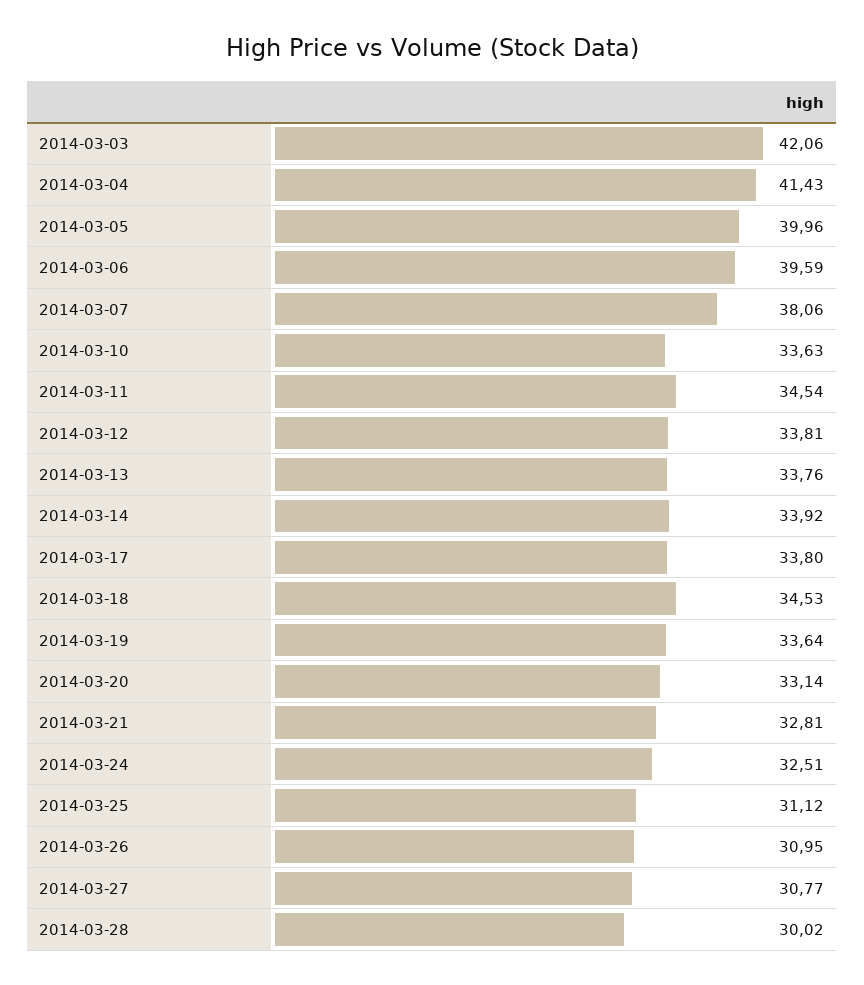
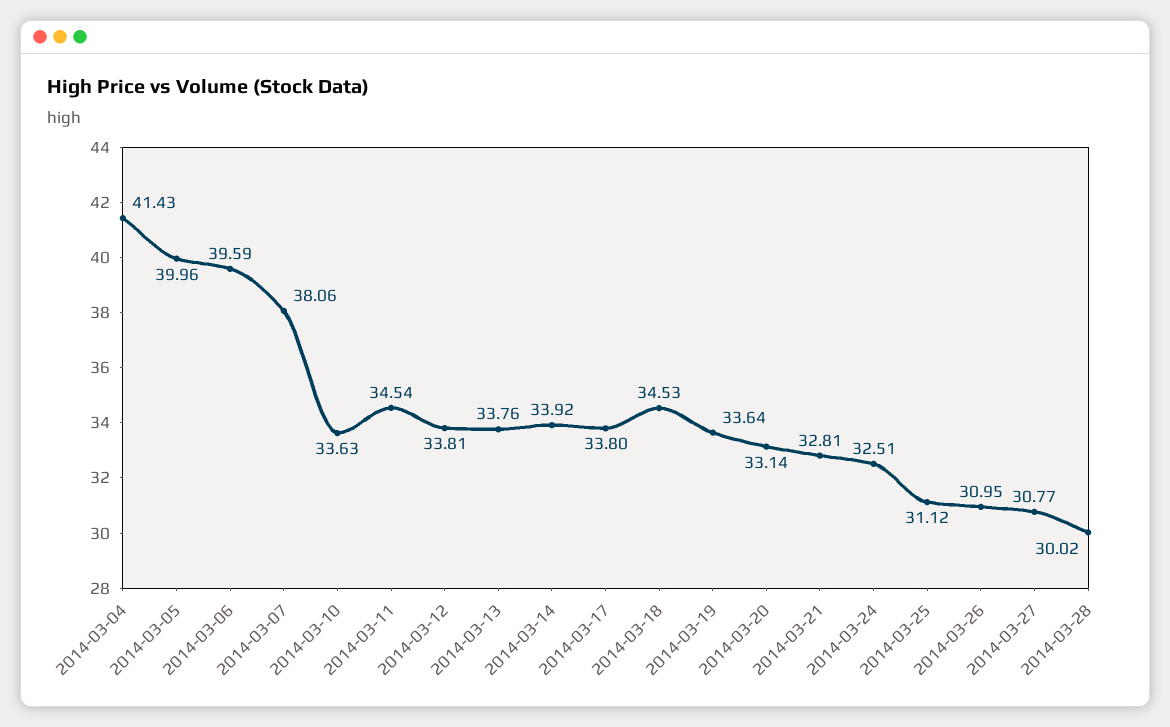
2014-03-03: 42.06 -> none

